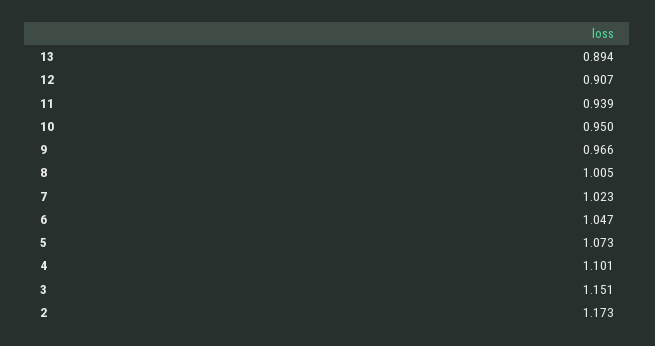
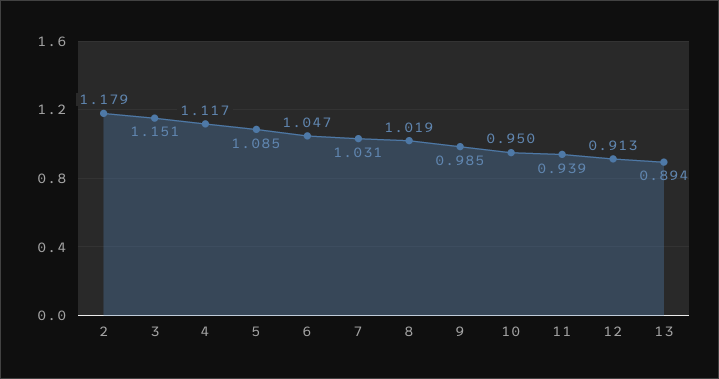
12: 0.907 -> 0.913
9: 0.966 -> 0.985
8: 1.005 -> 1.019
7: 1.023 -> 1.031
5: 1.073 -> 1.085
4: 1.101 -> 1.117
2: 1.173 -> 1.179

